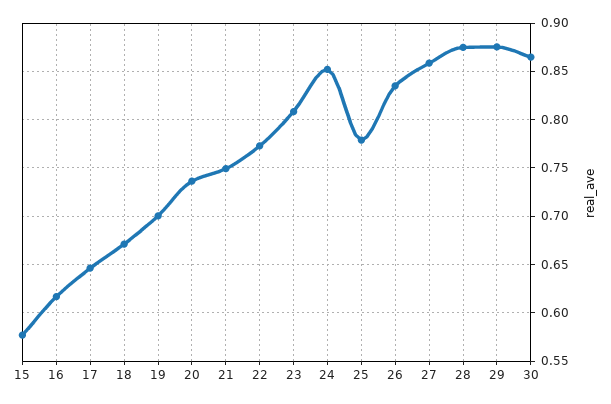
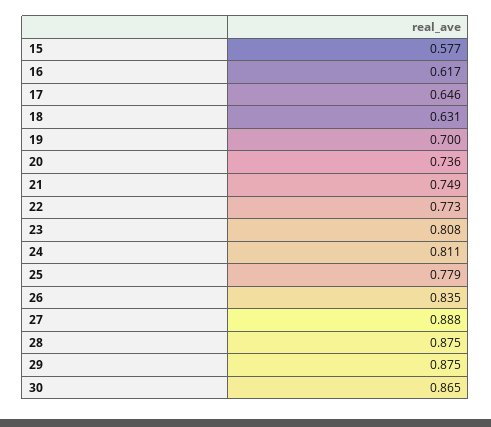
18: 0.67 -> 0.631
24: 0.85 -> 0.811
27: 0.86 -> 0.888

